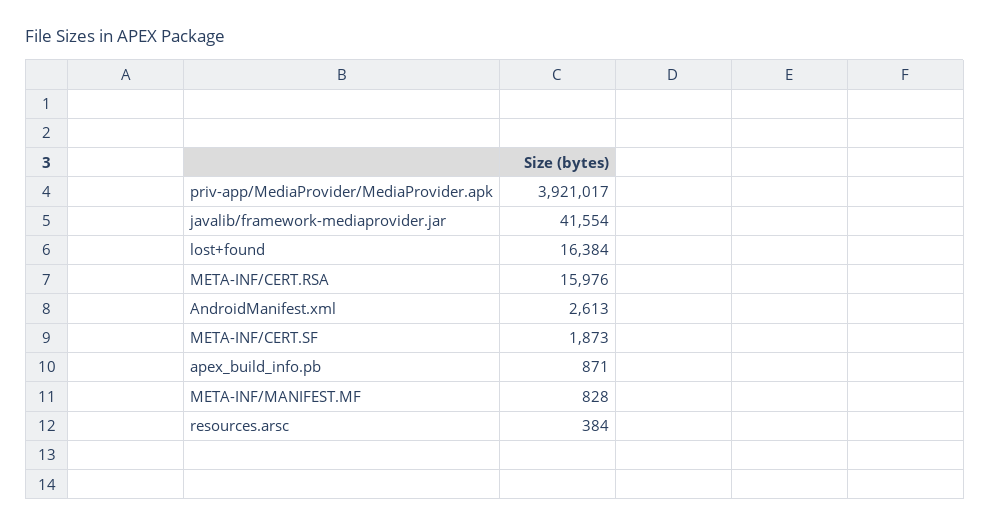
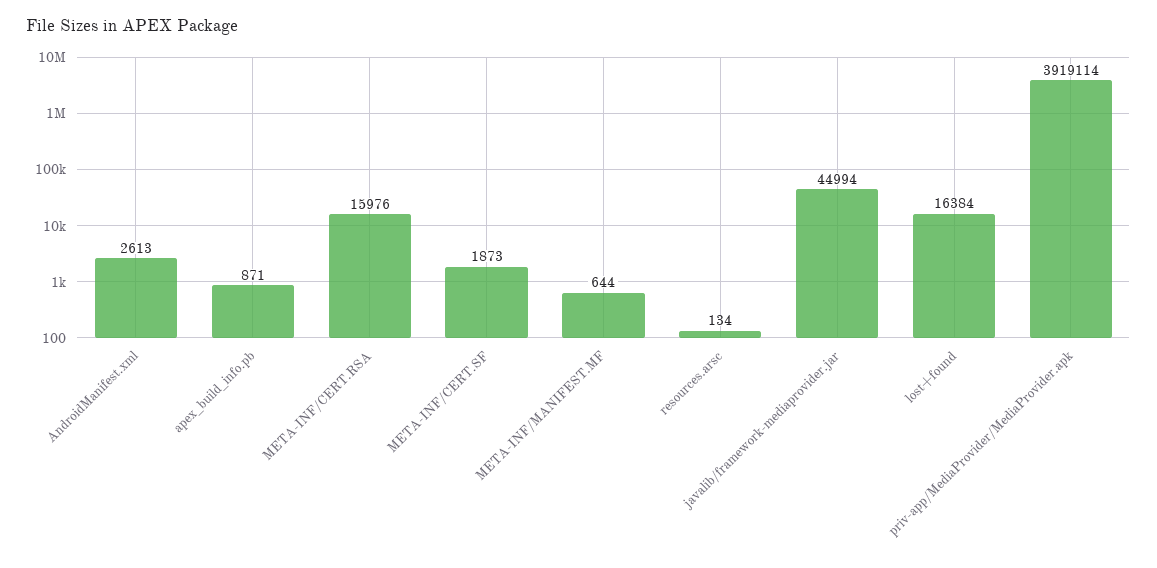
priv-app/MediaProvider/MediaProvider.apk: 3921017 -> 3919114
javalib/framework-mediaprovider.jar: 41554 -> 44994
META-INF/MANIFEST.MF: 828 -> 644
resources.arsc: 384 -> 134

